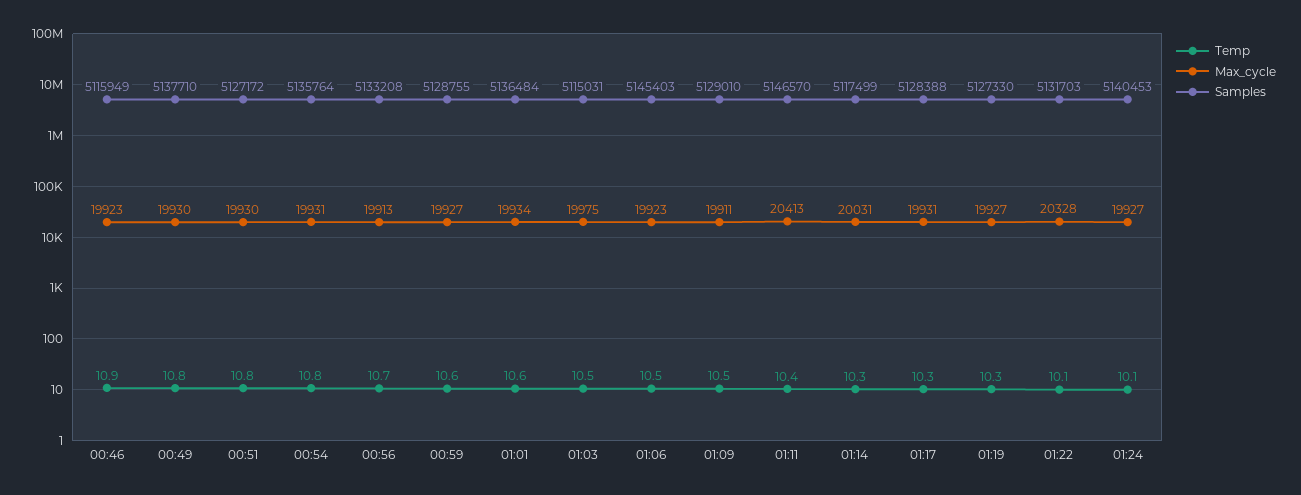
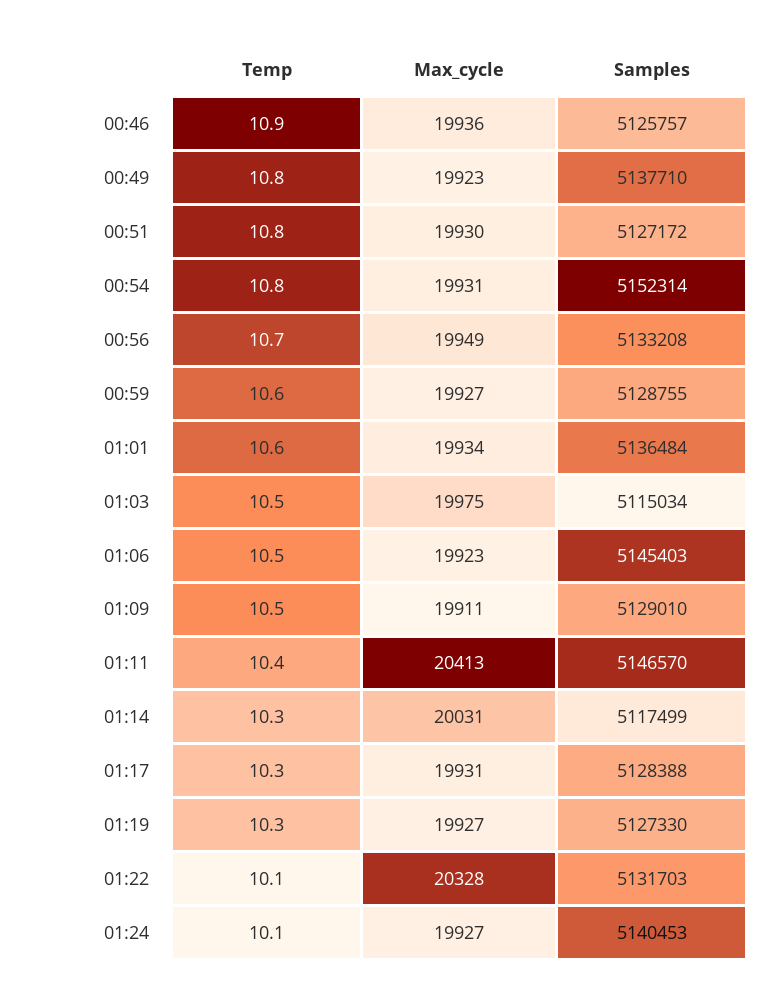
Max_cycle, 00:46: 19923 -> 19936
Samples, 00:46: 5115949 -> 5125757
Max_cycle, 00:49: 19930 -> 19923
Samples, 00:54: 5135764 -> 5152314
Max_cycle, 00:56: 19913 -> 19949
Samples, 01:03: 5115031 -> 5115034

